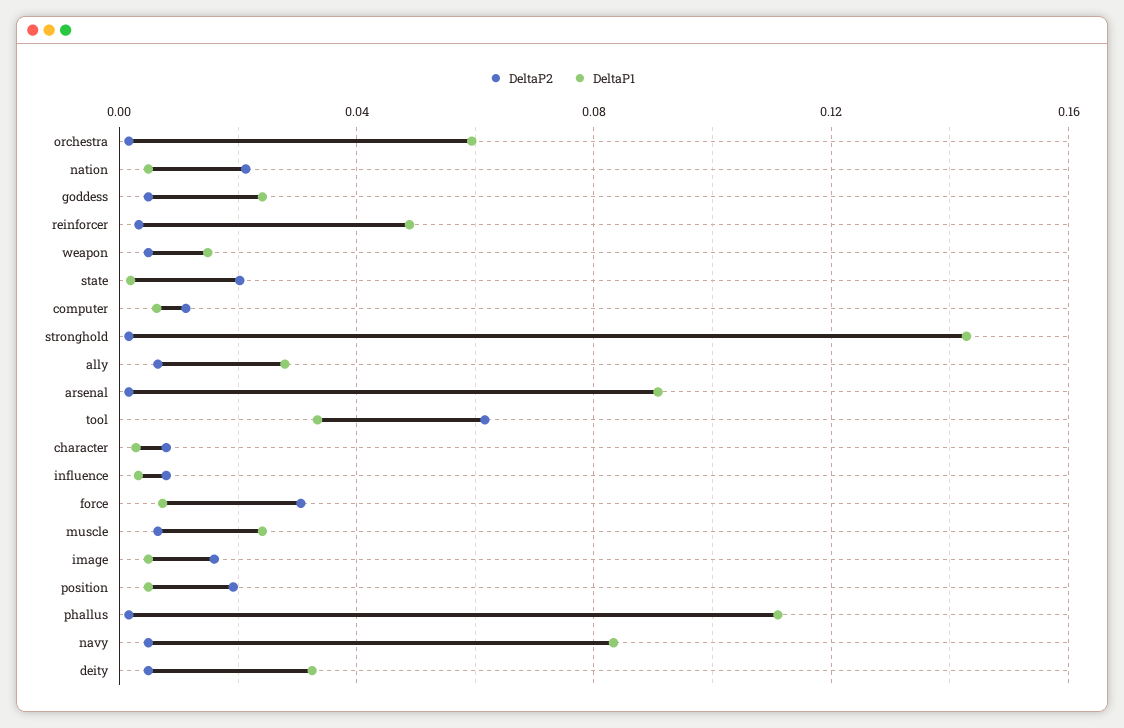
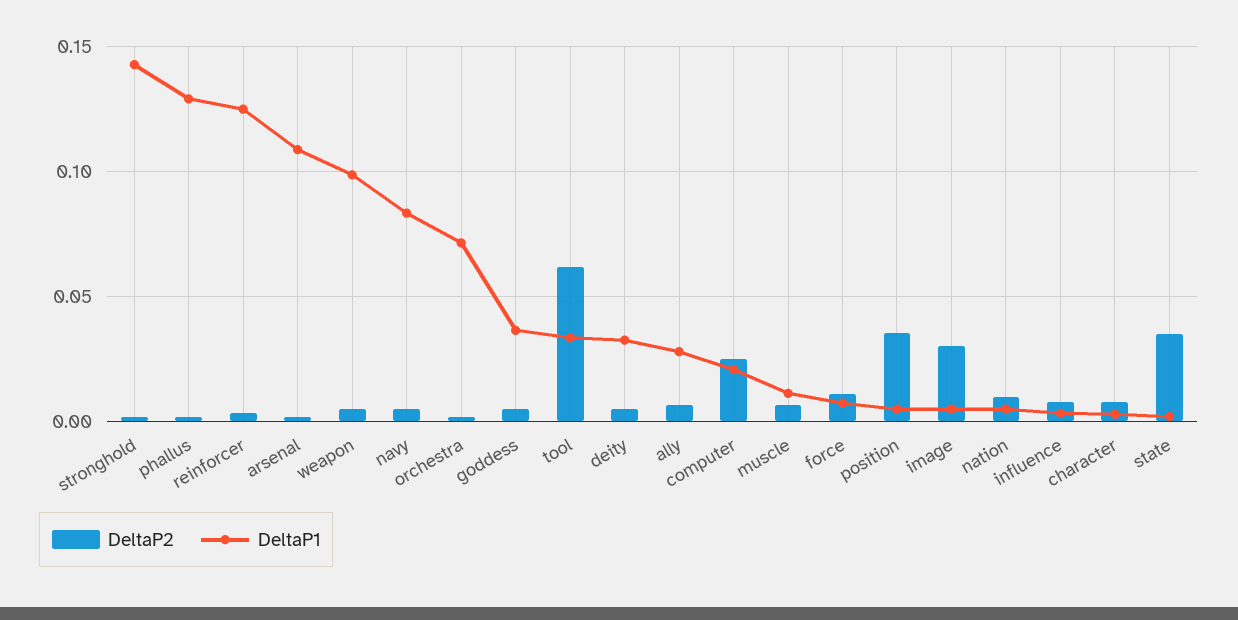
DeltaP1, orchestra: 0.06 -> 0.07
DeltaP2, nation: 0.02 -> 0.01
DeltaP1, goddess: 0.025 -> 0.035
DeltaP1, reinforcer: 0.05 -> 0.125
DeltaP1, weapon: 0.015 -> 0.1
DeltaP2, state: 0.02 -> 0.035
DeltaP2, computer: 0.01 -> 0.025
DeltaP1, computer: 0.005 -> 0.02
DeltaP1, arsenal: 0.09 -> 0.11
DeltaP2, force: 0.03 -> 0.01
DeltaP1, muscle: 0.025 -> 0.01
DeltaP2, image: 0.015 -> 0.03
DeltaP2, position: 0.02 -> 0.035
DeltaP1, phallus: 0.11 -> 0.13

